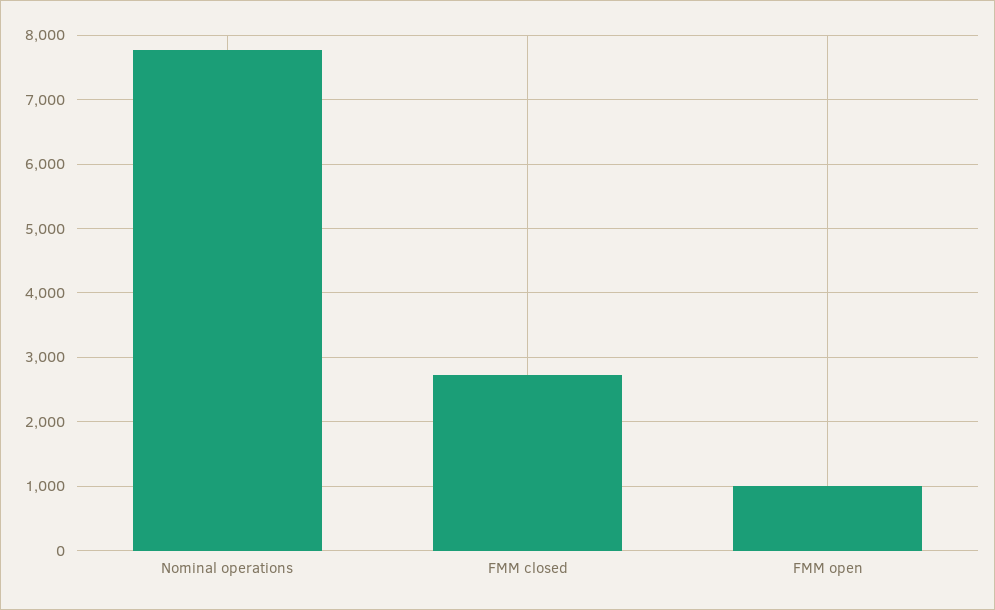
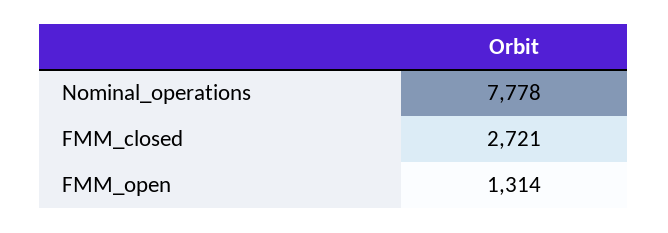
FMM open: 1000 -> 1314

